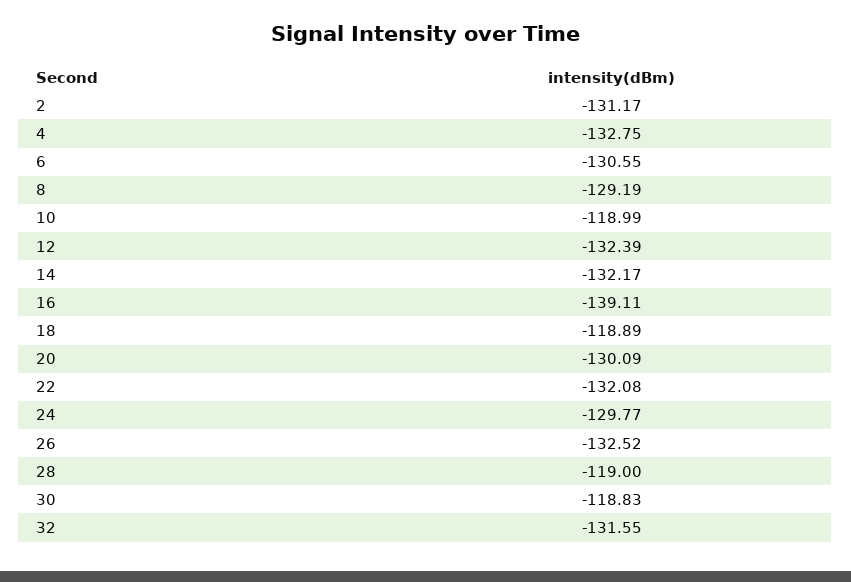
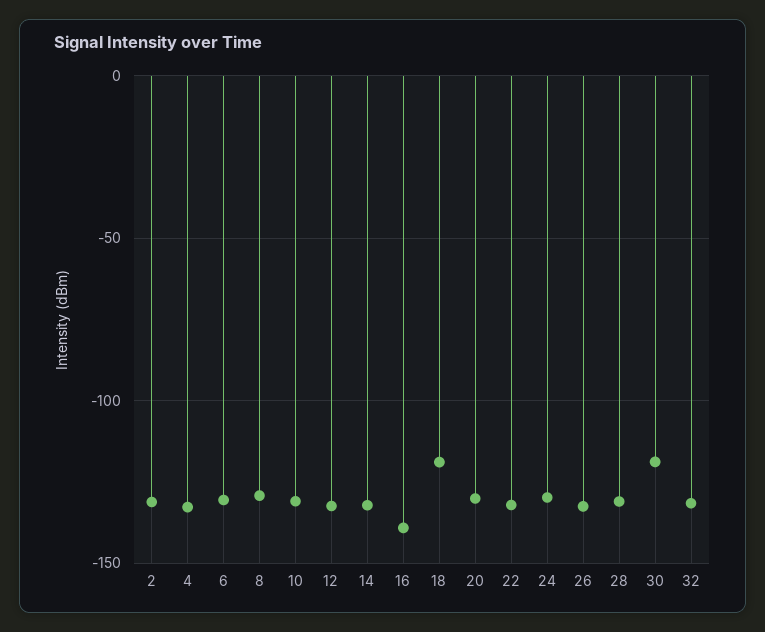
10: -118.99 -> -130
28: -119 -> -130

